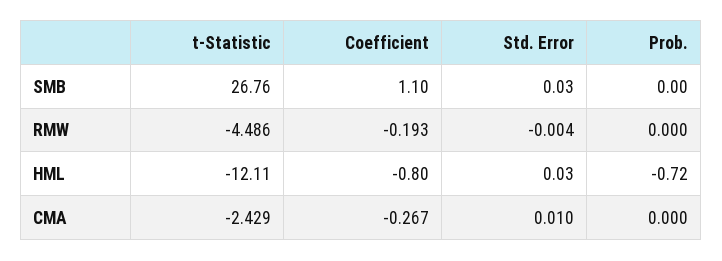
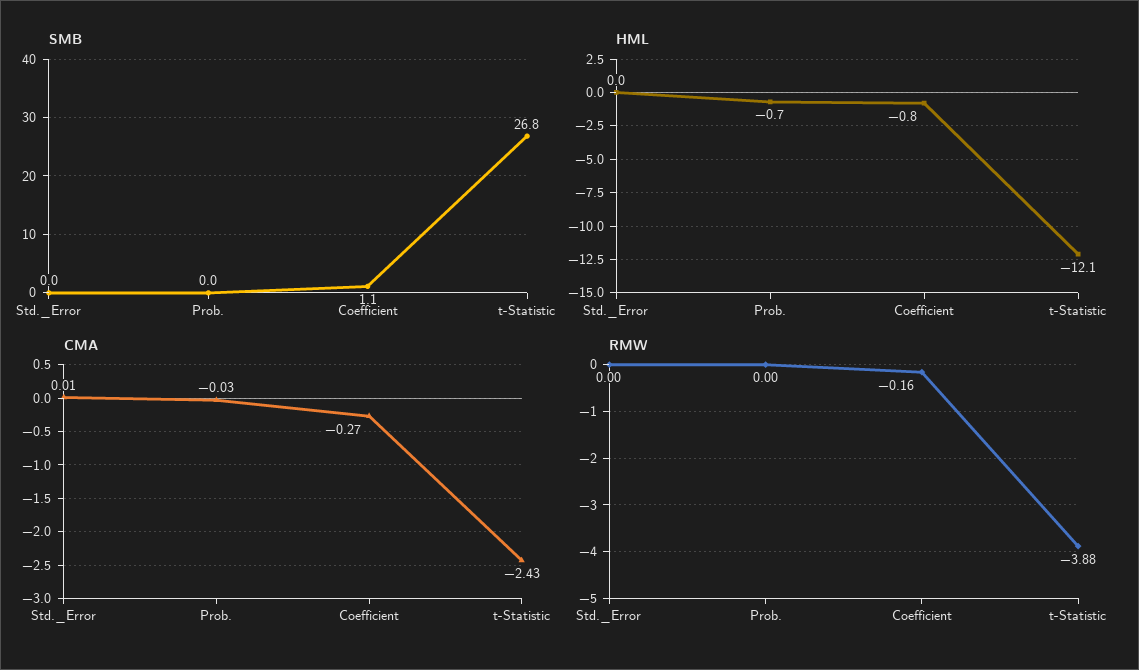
RMW, t-Statistic: -4.486 -> -3.88
RMW, Coefficient: -0.193 -> -0.16
CMA, Prob.: 0 -> -0.03

